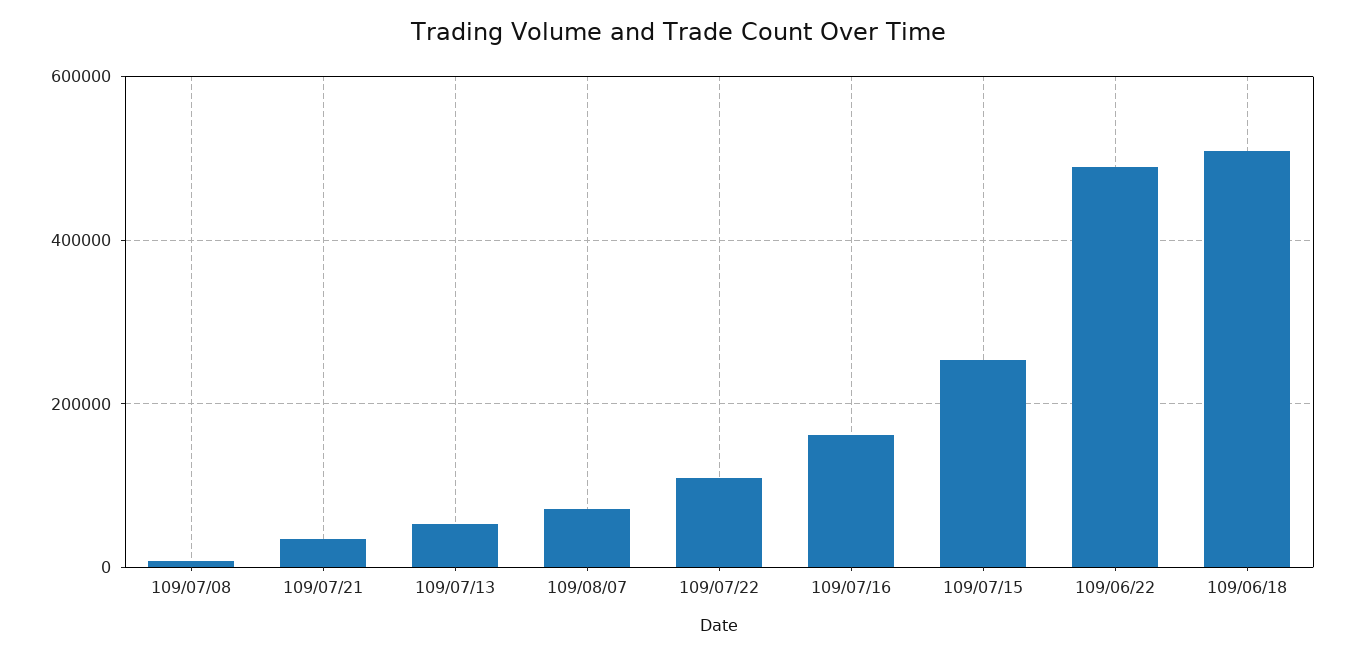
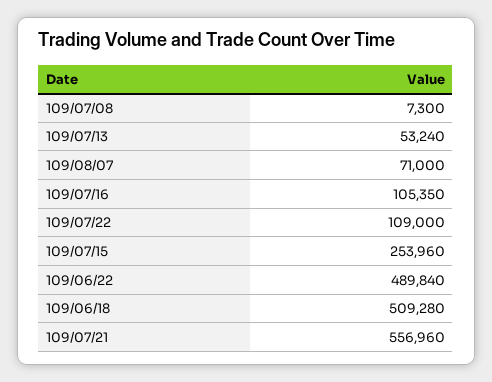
109/07/21: 40000 -> 556960
109/07/16: 160000 -> 105350

